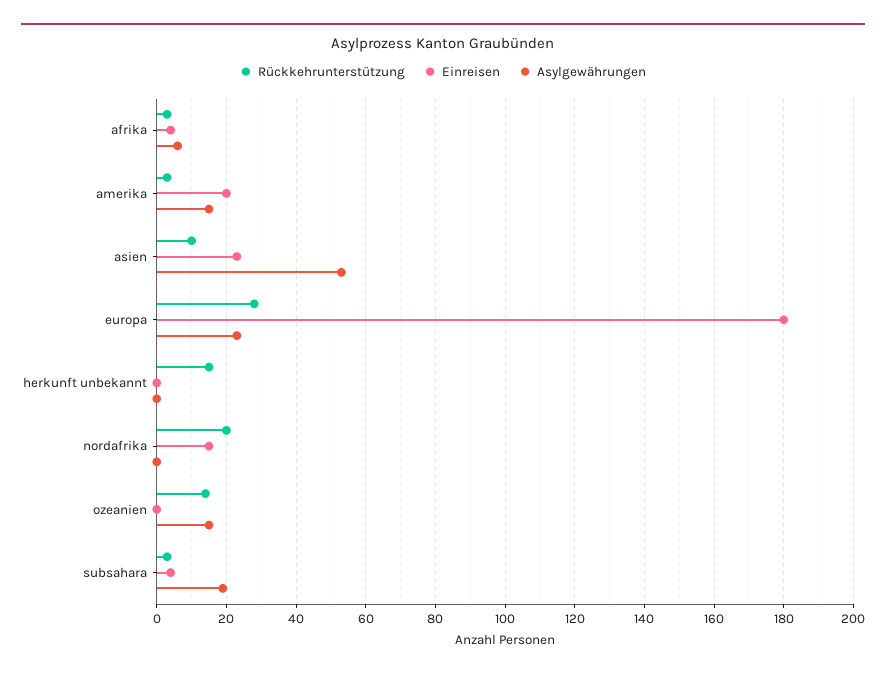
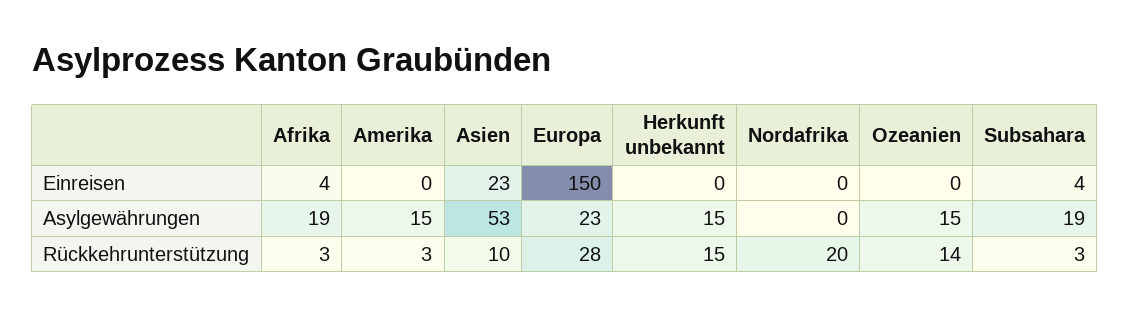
Asylgewährungen, afrika: 5 -> 19
Einreisen, amerika: 20 -> 0
Einreisen, europa: 180 -> 150
Asylgewährungen, herkunft unbekannt: 0 -> 15
Einreisen, nordafrika: 15 -> 0

